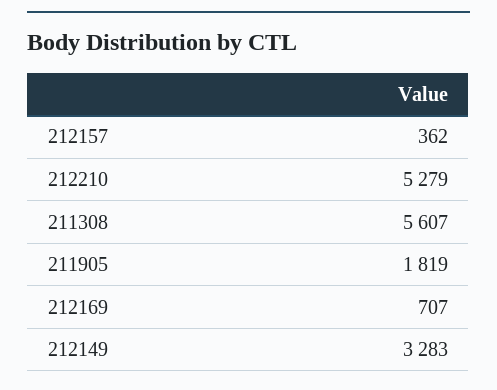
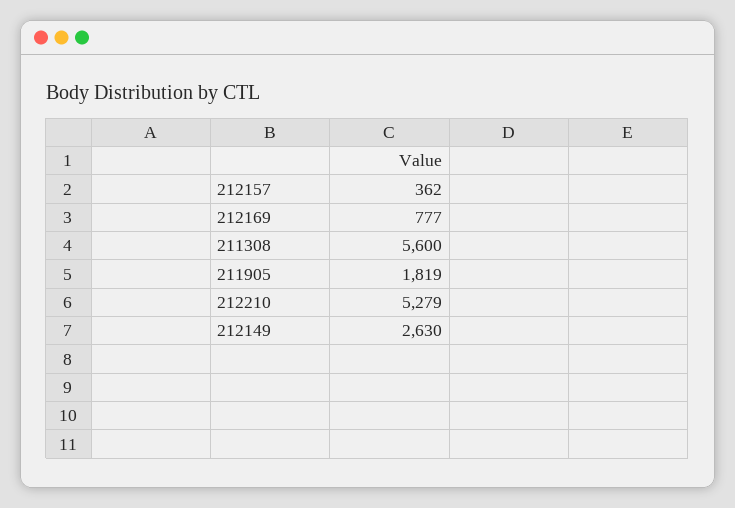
211308: 5607 -> 5600
212169: 707 -> 777
212149: 3283 -> 2630

